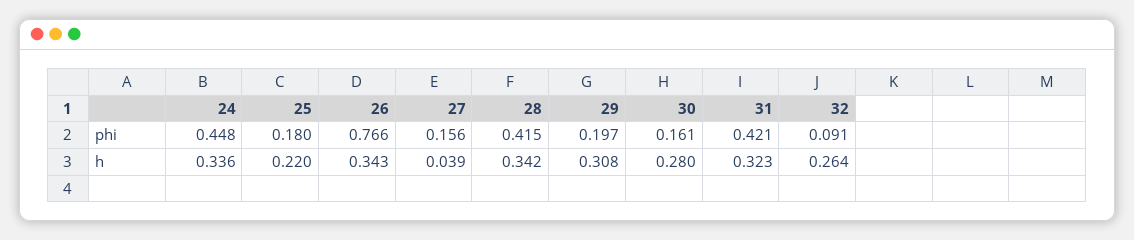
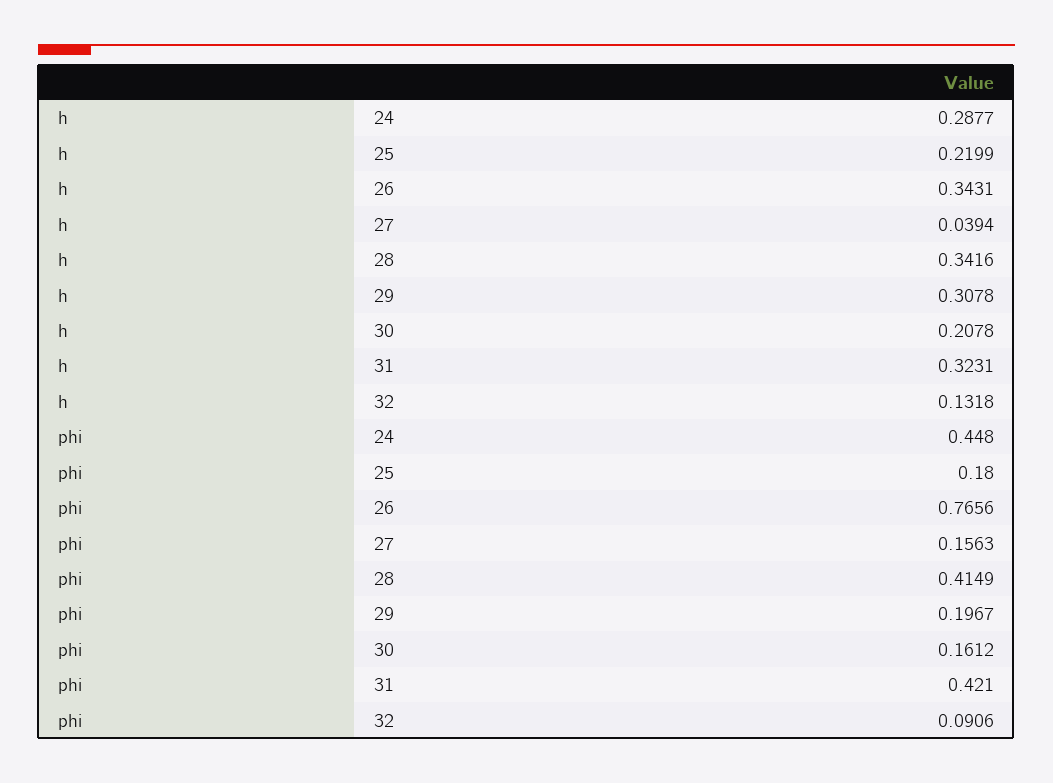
24, h: 0.336 -> 0.2877
30, h: 0.28 -> 0.2078
32, h: 0.264 -> 0.1318

